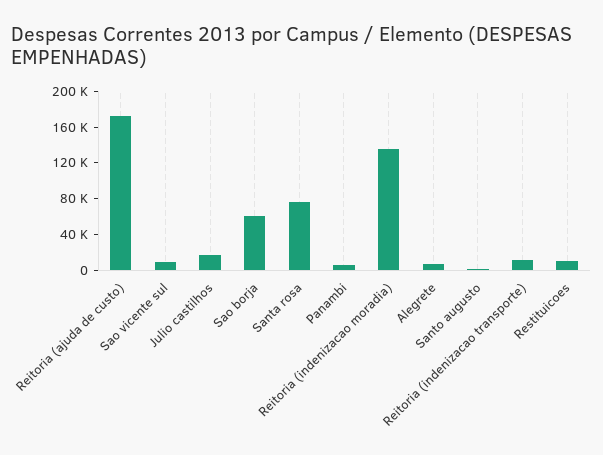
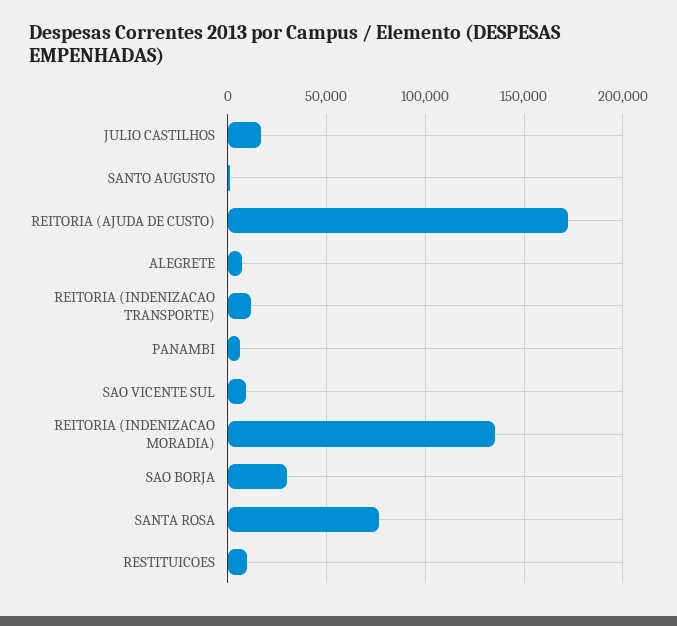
Sao borja: 60000 -> 30000

